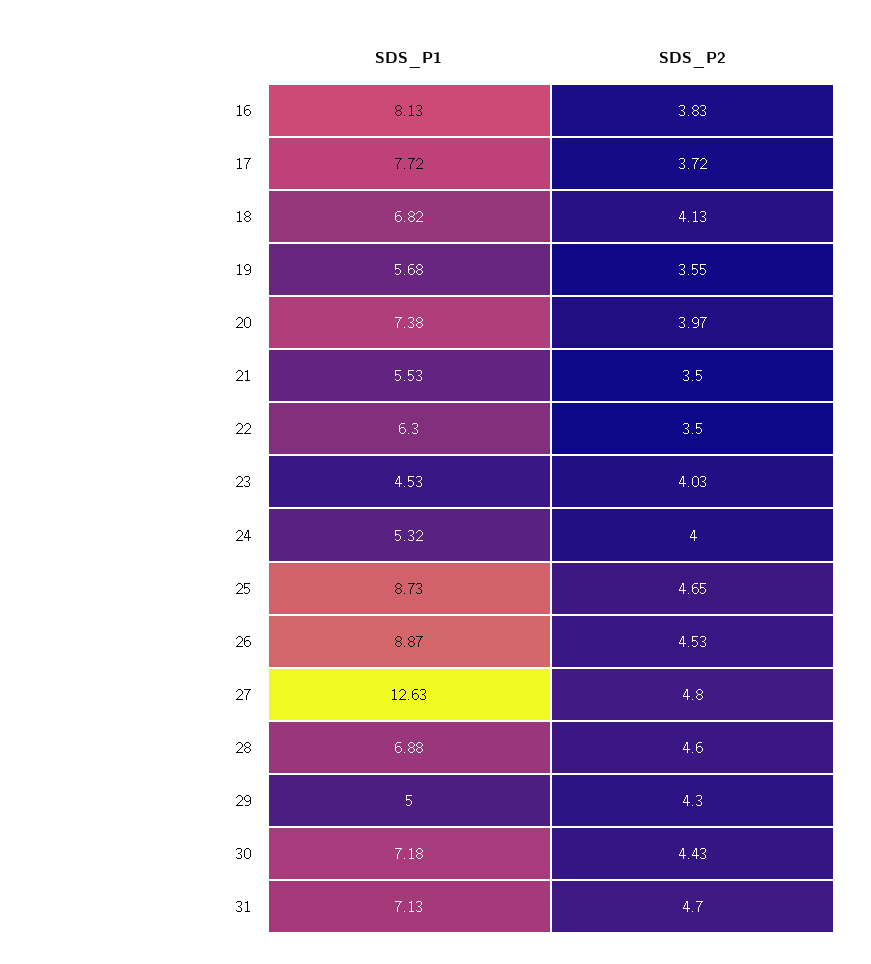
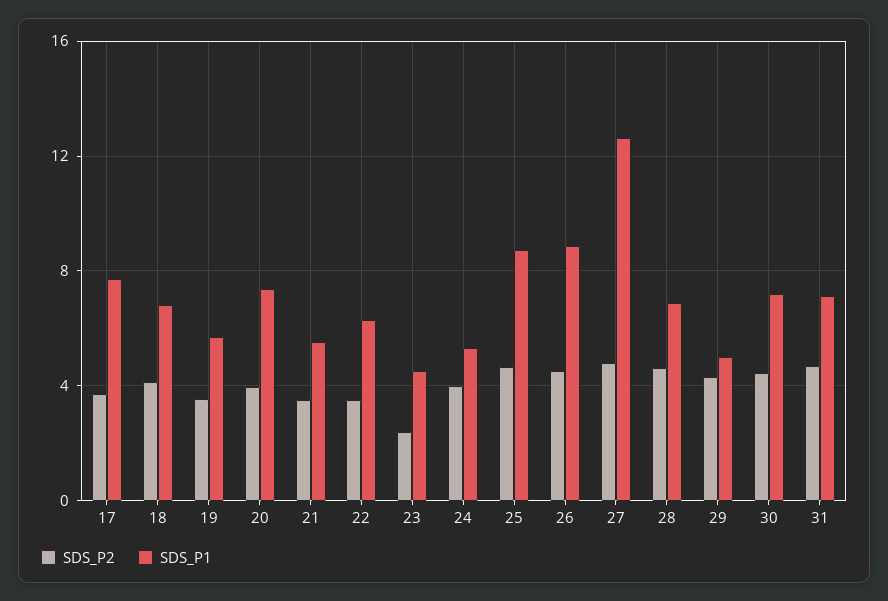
SDS_P1, 16: 8.13 -> none
SDS_P2, 16: 3.83 -> none
SDS_P2, 23: 4.03 -> 2.5

